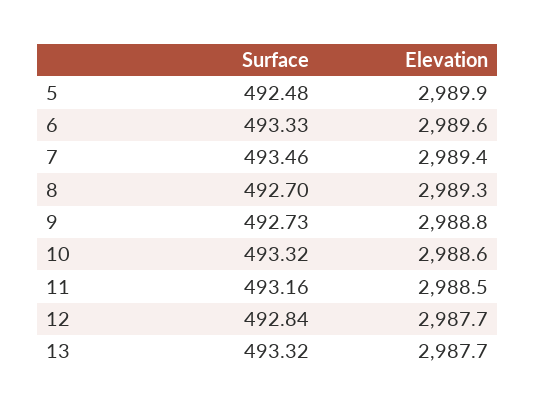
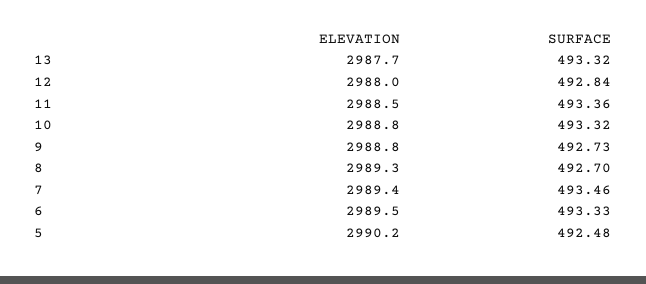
Elevation, 5: 2989.9 -> 2990.2
Elevation, 6: 2989.6 -> 2989.5
Elevation, 10: 2988.6 -> 2988.8
Surface, 11: 493.16 -> 493.36
Elevation, 12: 2987.7 -> 2988

